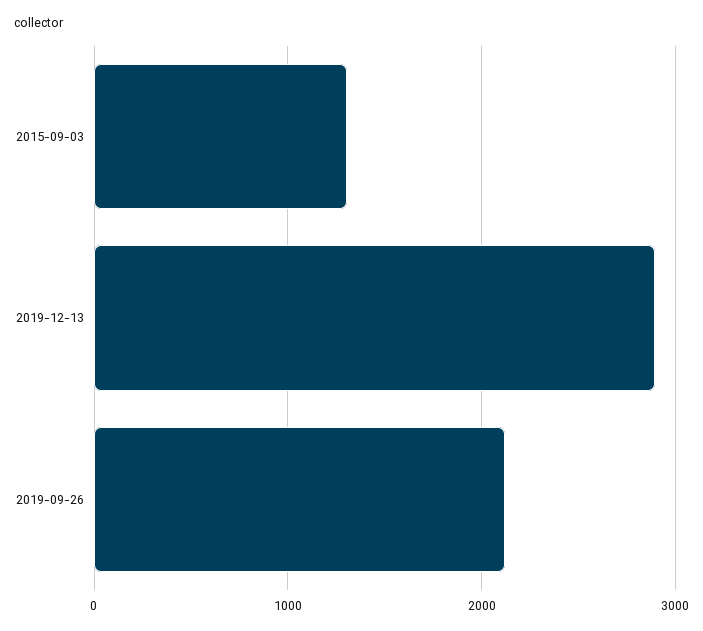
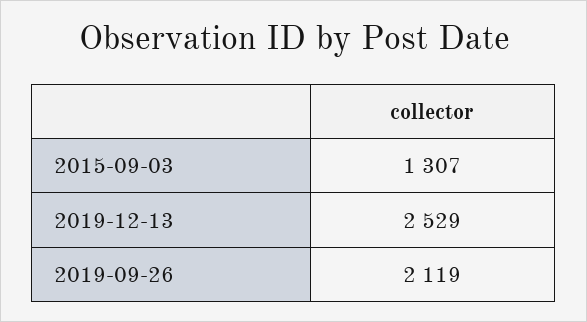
2019-12-13: 2900 -> 2529

